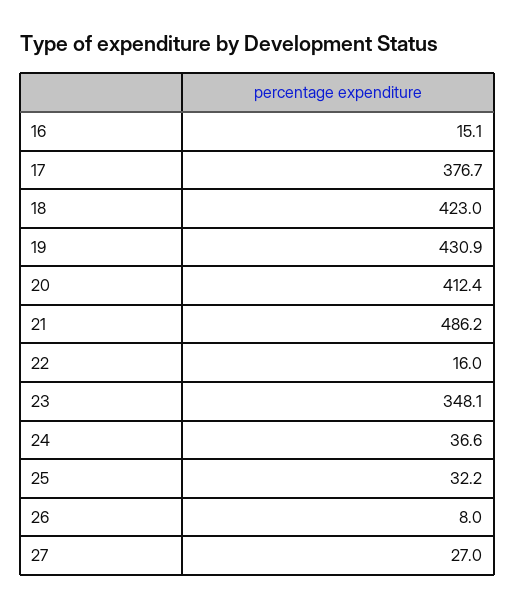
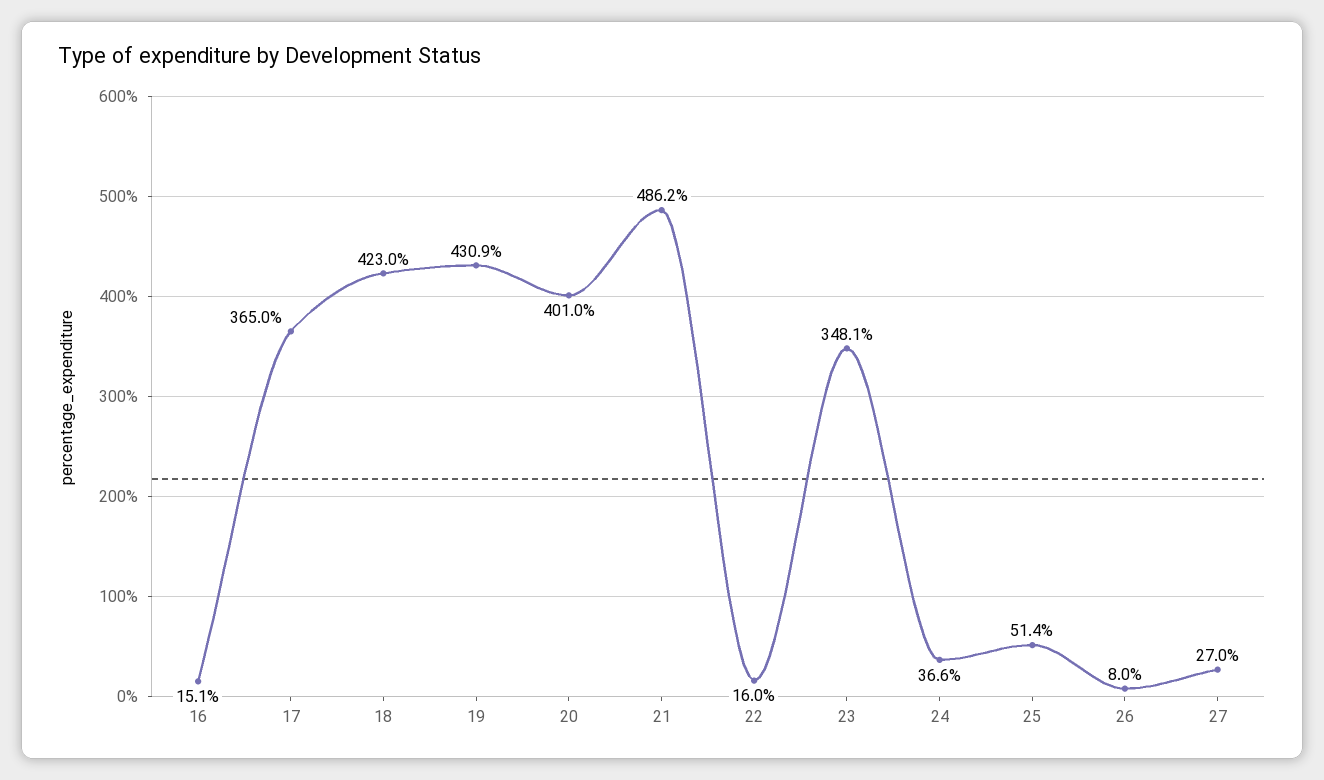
17: 376.7 -> 365
20: 412.4 -> 401
25: 32.2 -> 51.4

